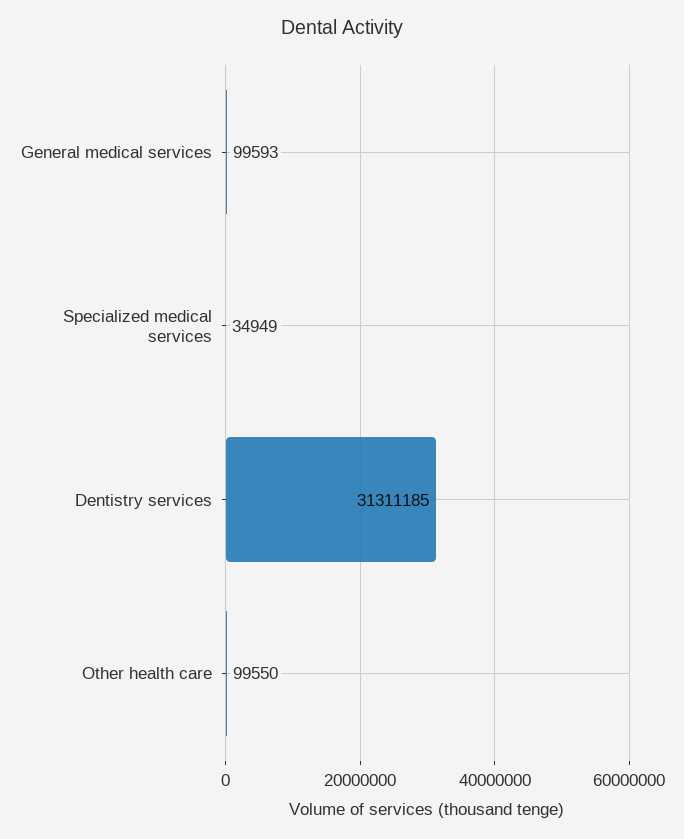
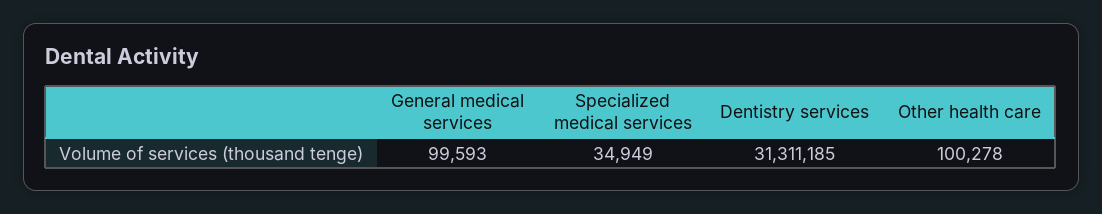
Other health care: 99550 -> 100278

